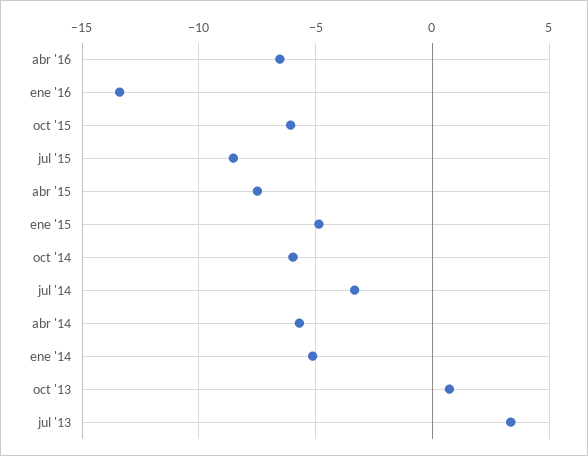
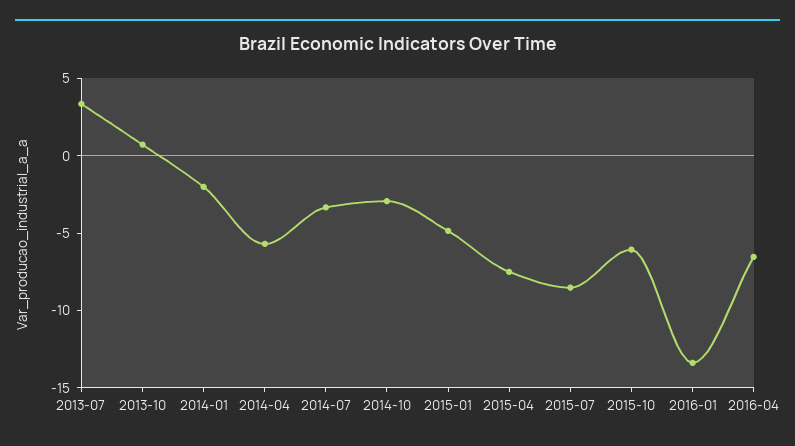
oct '14: -6 -> -3
ene '14: -5 -> -2

